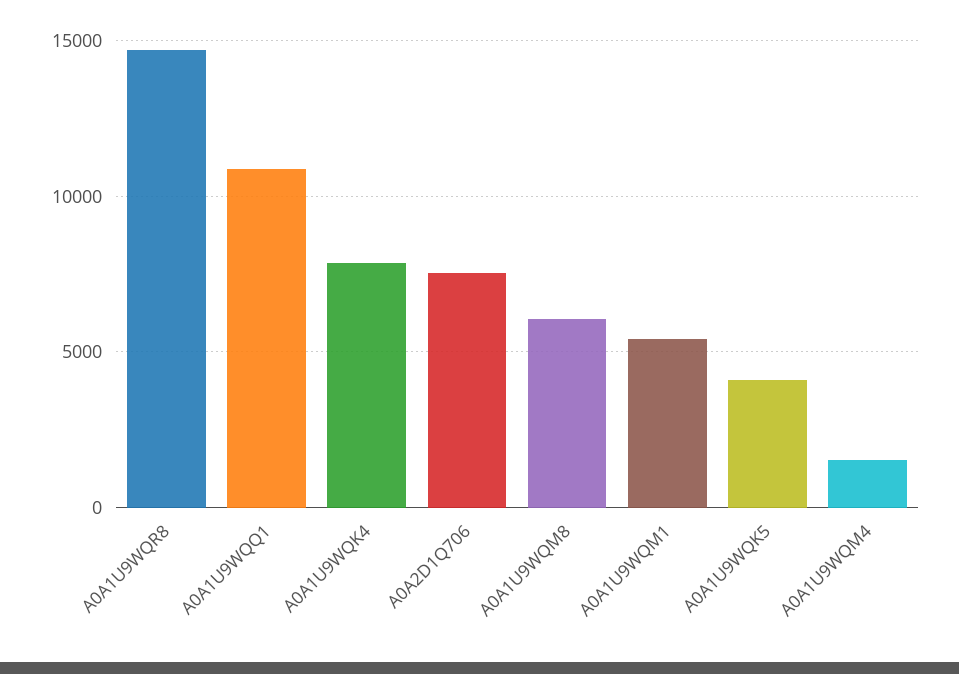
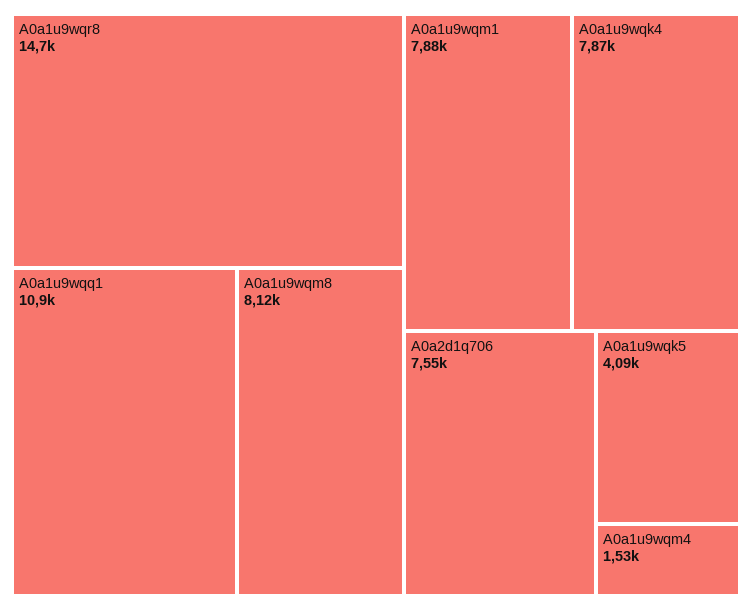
A0A1U9WQM8: 6000 -> 8120
A0A1U9WQM1: 5500 -> 7880

